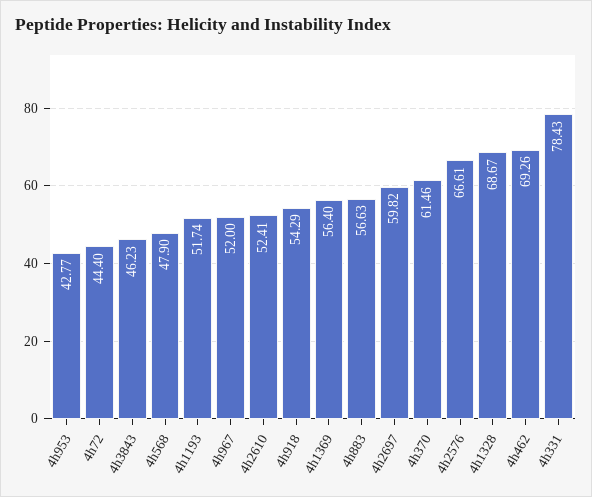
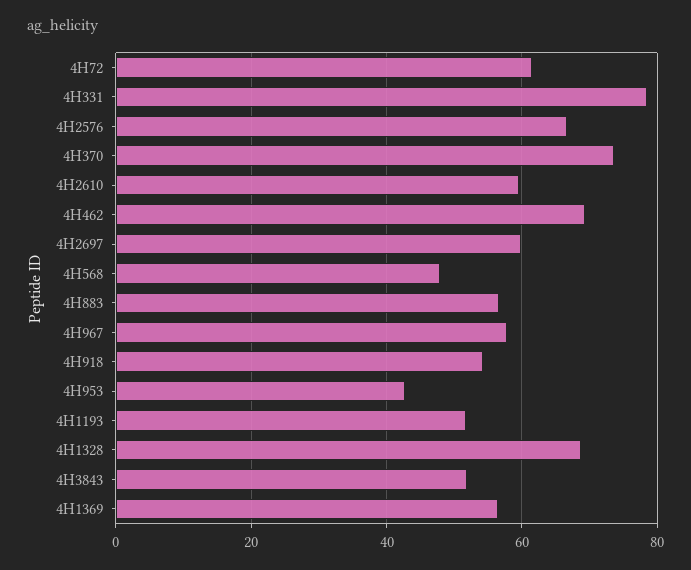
4h72: 44.4 -> 62
4h3843: 46.23 -> 52
4h967: 52 -> 58
4h2610: 52.41 -> 60
4h370: 61.46 -> 74

